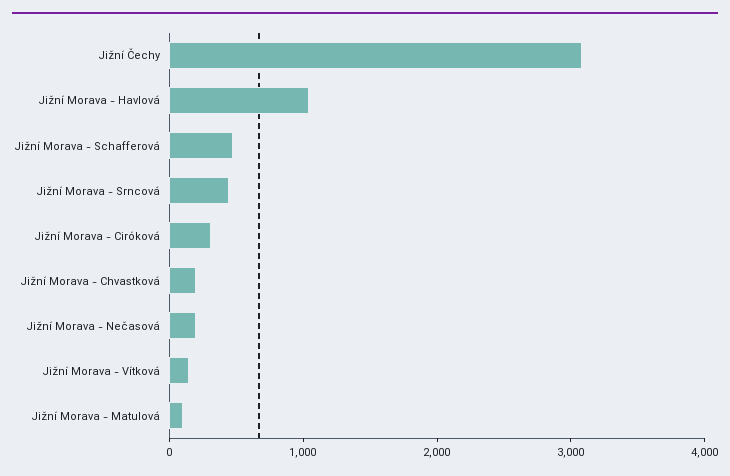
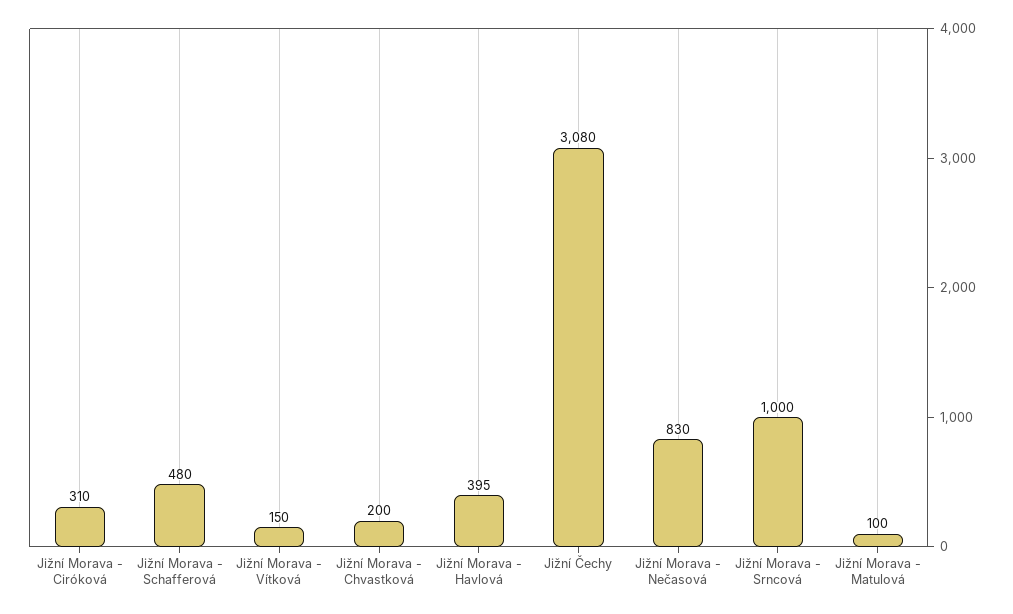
Jižní Morava - Havlová: 1000 -> 395
Jižní Morava - Srncová: 400 -> 1000
Jižní Morava - Nečasová: 200 -> 830

